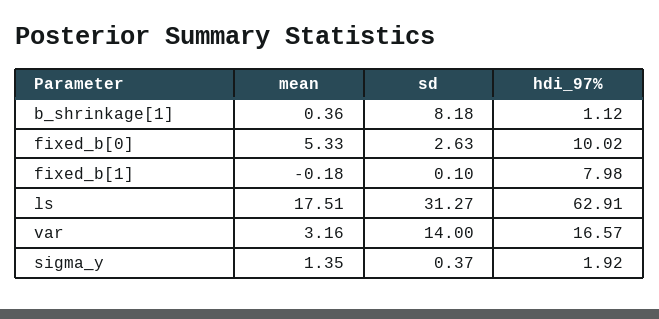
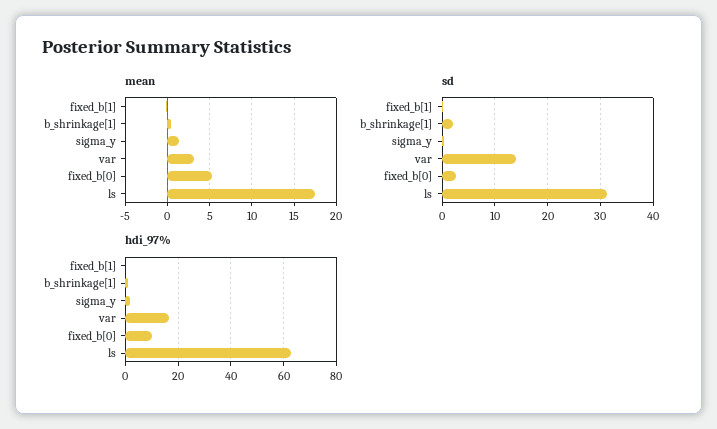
sd, b_shrinkage[1]: 8.18 -> 2
hdi_97%, fixed_b[1]: 7.98 -> 0

